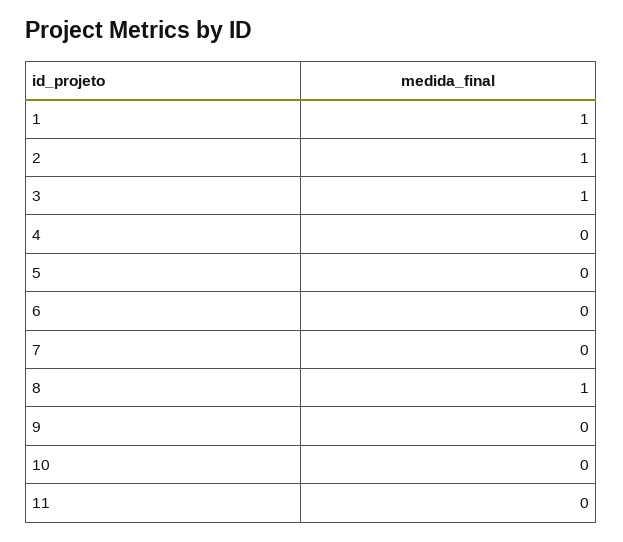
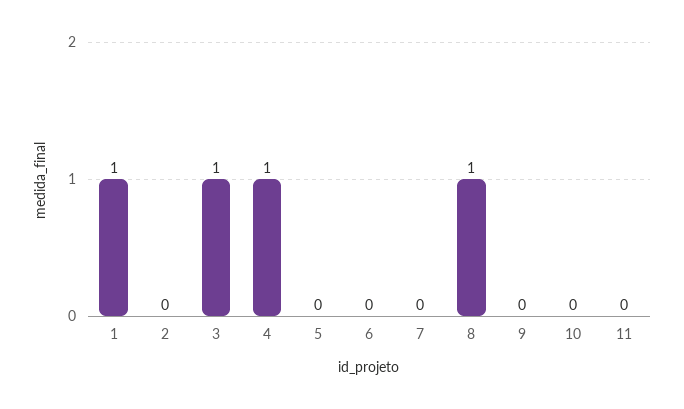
2: 1 -> 0
4: 0 -> 1

